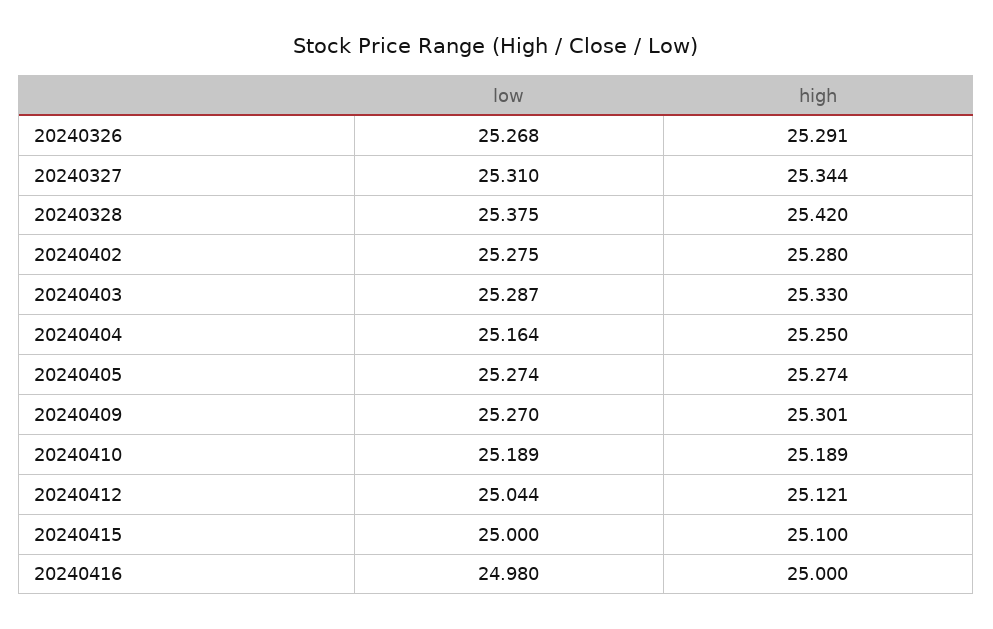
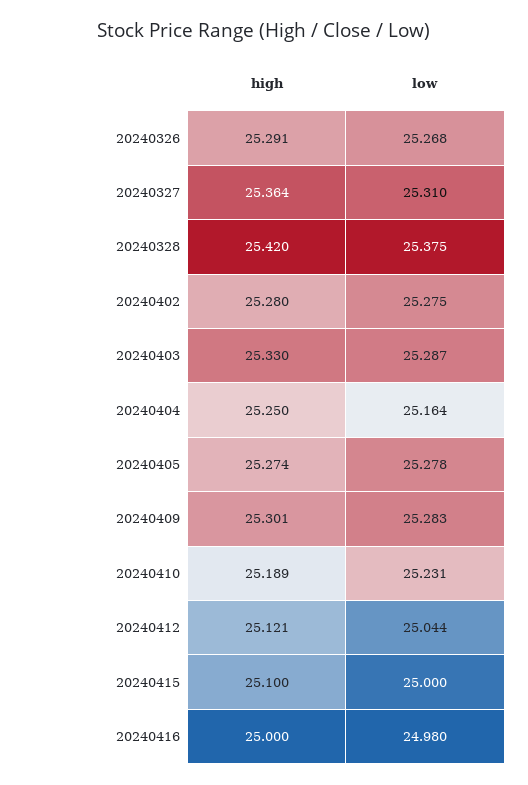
high, 20240327: 25.344 -> 25.364
low, 20240405: 25.274 -> 25.278
low, 20240409: 25.27 -> 25.283
low, 20240410: 25.189 -> 25.231

